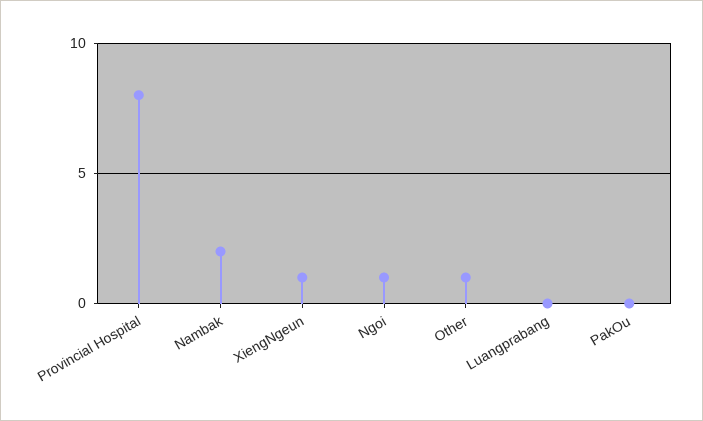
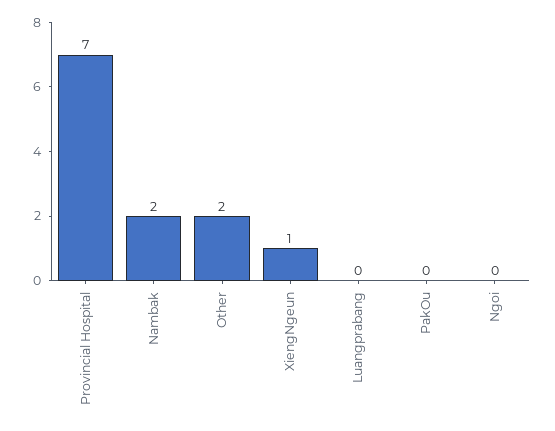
Provincial Hospital: 8 -> 7
Ngoi: 1 -> 0
Other: 1 -> 2

